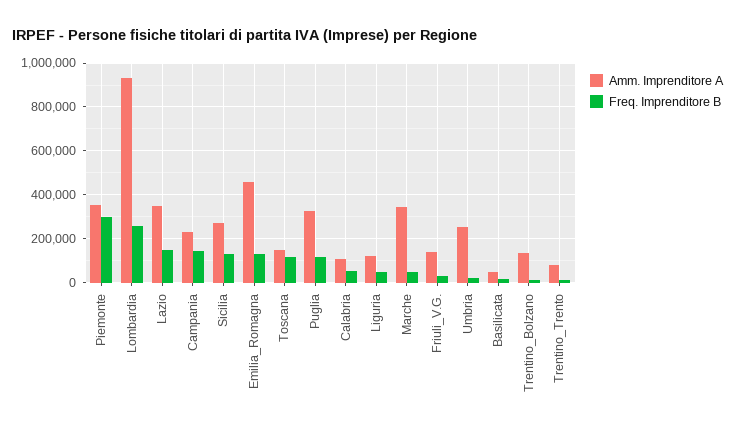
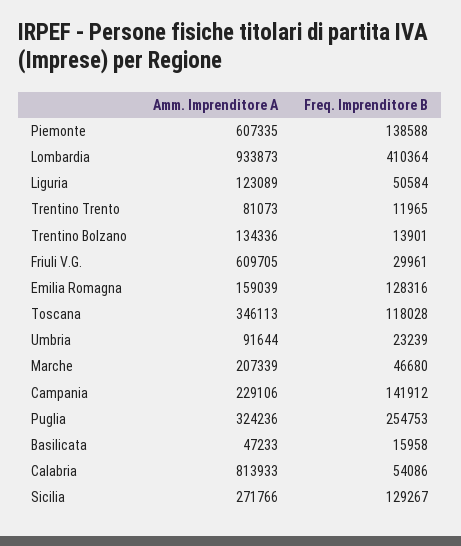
Amm. Imprenditore A, Piemonte: 350000 -> 607335
Freq. Imprenditore B, Piemonte: 300000 -> 138588
Freq. Imprenditore B, Lombardia: 250000 -> 410364
Amm. Imprenditore A, Lazio: 350000 -> none
Freq. Imprenditore B, Lazio: 150000 -> none
Amm. Imprenditore A, Emilia_Romagna: 450000 -> 159039
Amm. Imprenditore A, Toscana: 150000 -> 346113
Freq. Imprenditore B, Puglia: 100000 -> 254753
Amm. Imprenditore A, Calabria: 100000 -> 813933
Amm. Imprenditore A, Marche: 350000 -> 207339
Amm. Imprenditore A, Friuli_V.G.: 150000 -> 609705
Amm. Imprenditore A, Umbria: 250000 -> 91644

